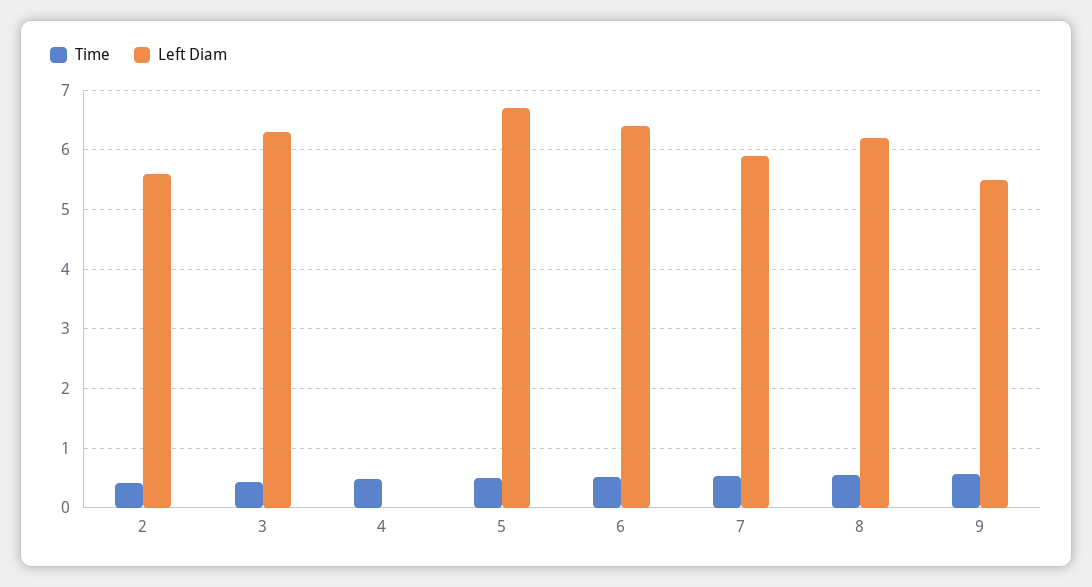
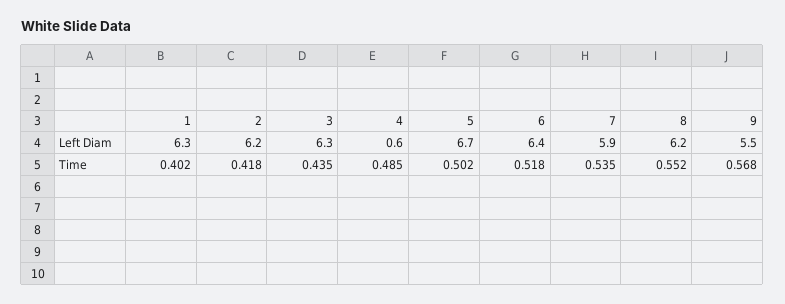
Left Diam, 2: 5.6 -> 6.2
Left Diam, 4: 0 -> 0.6
Left Diam, 1: none -> 6.3
Time, 1: none -> 0.402

